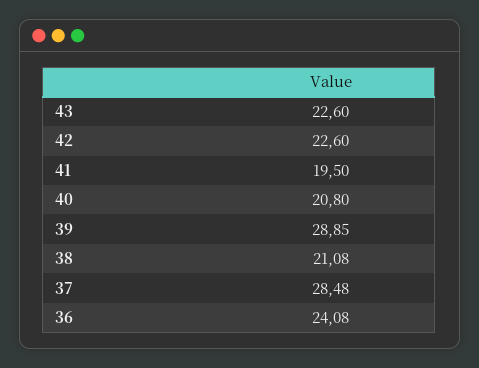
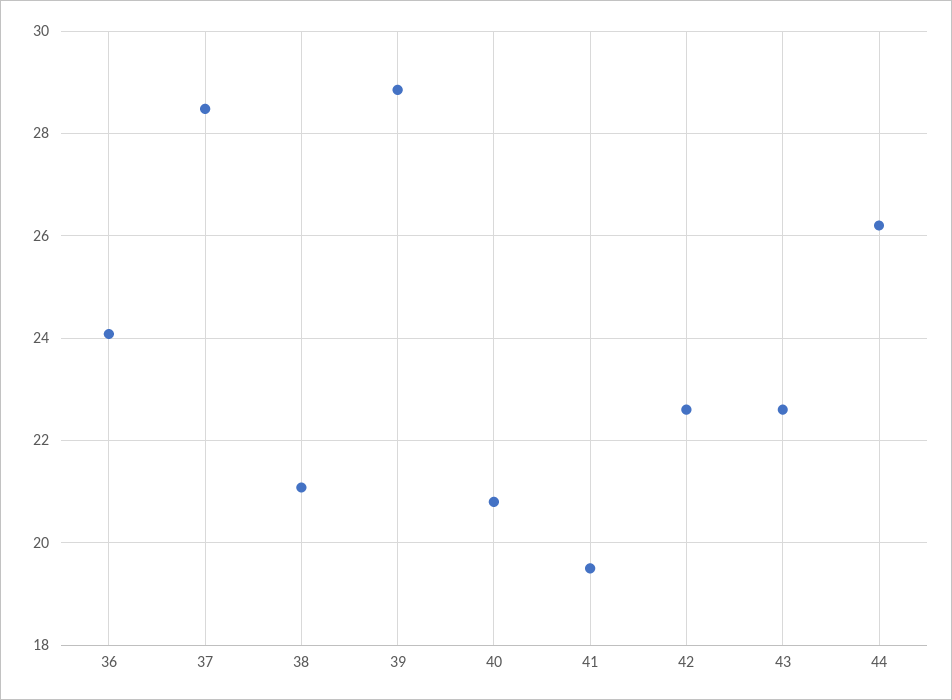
44: none -> 26.2

